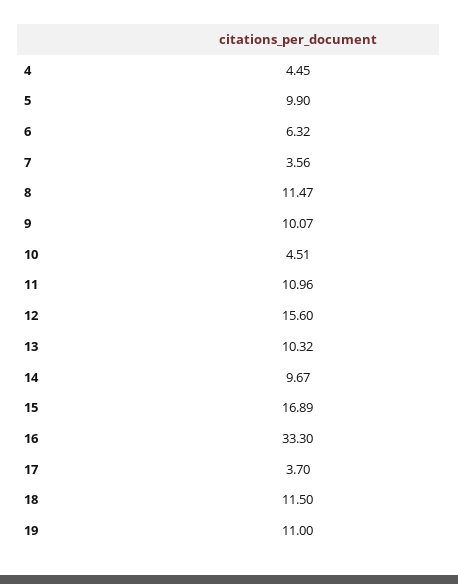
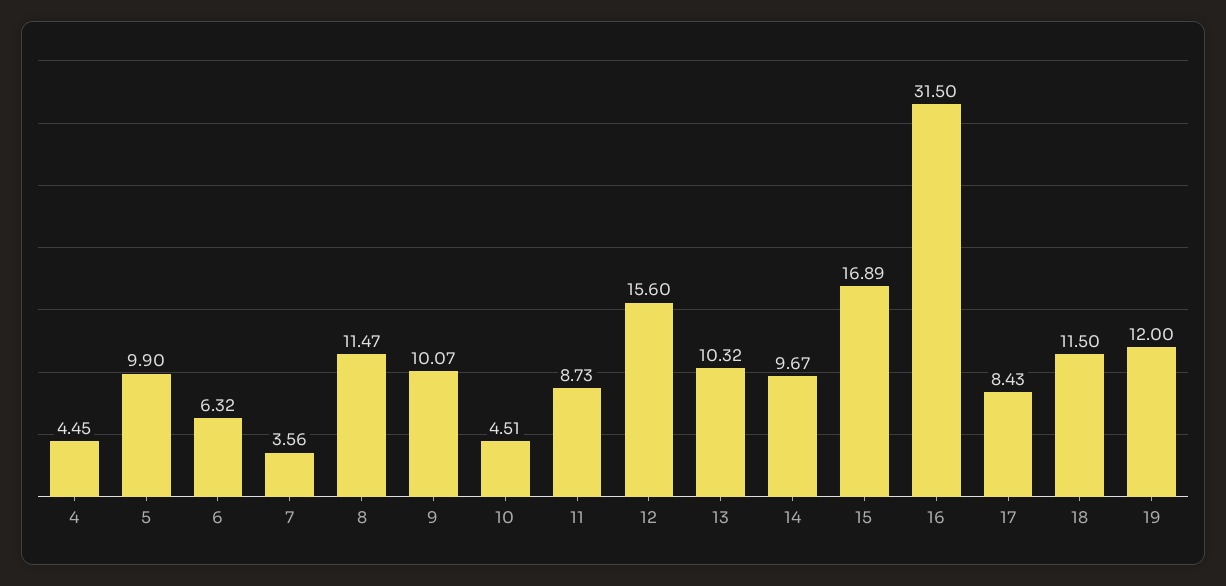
11: 10.96 -> 8.73
16: 33.3 -> 31.5
17: 3.7 -> 8.43
19: 11 -> 12

